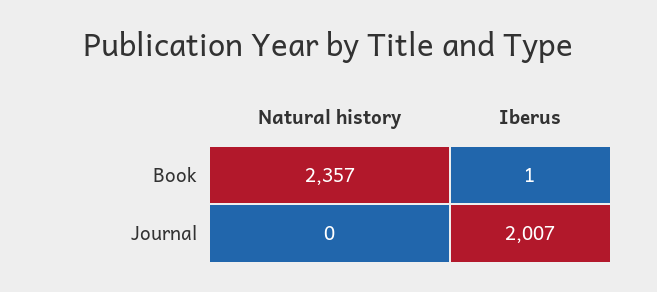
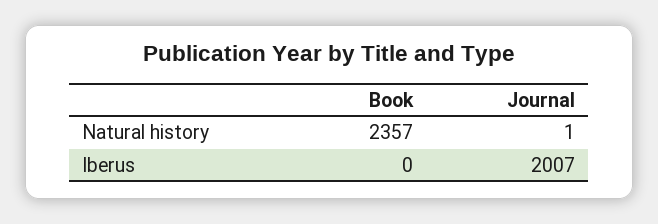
Iberus, Book: 1 -> 0
Natural history, Journal: 0 -> 1

